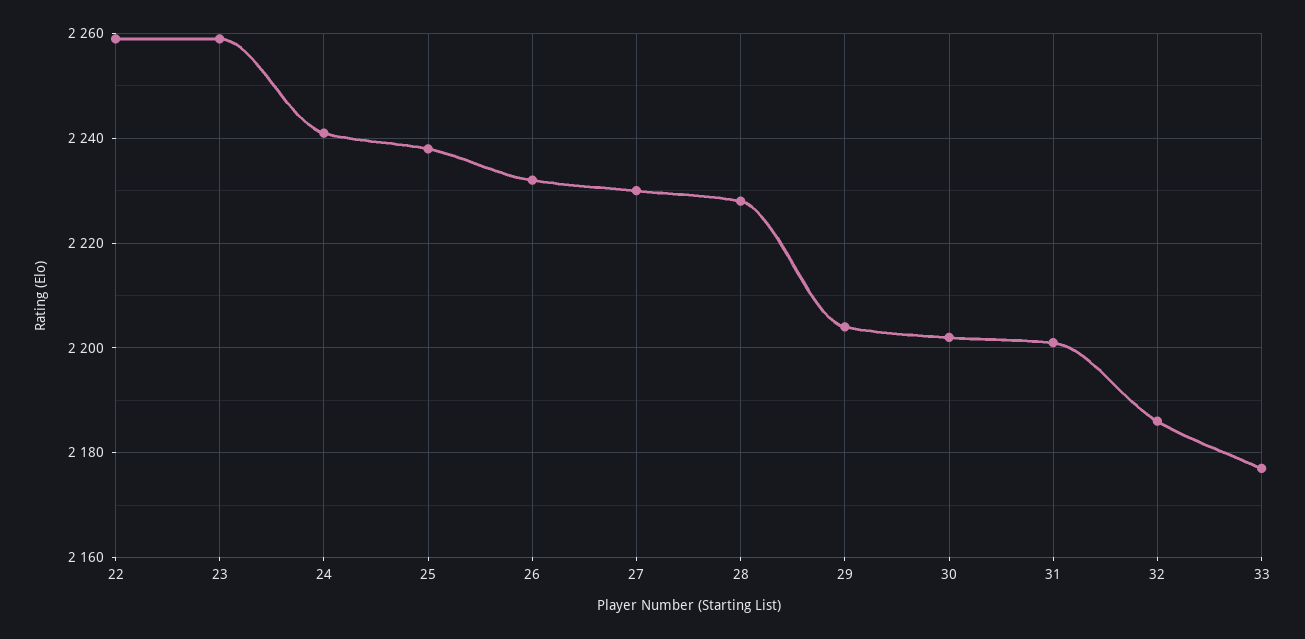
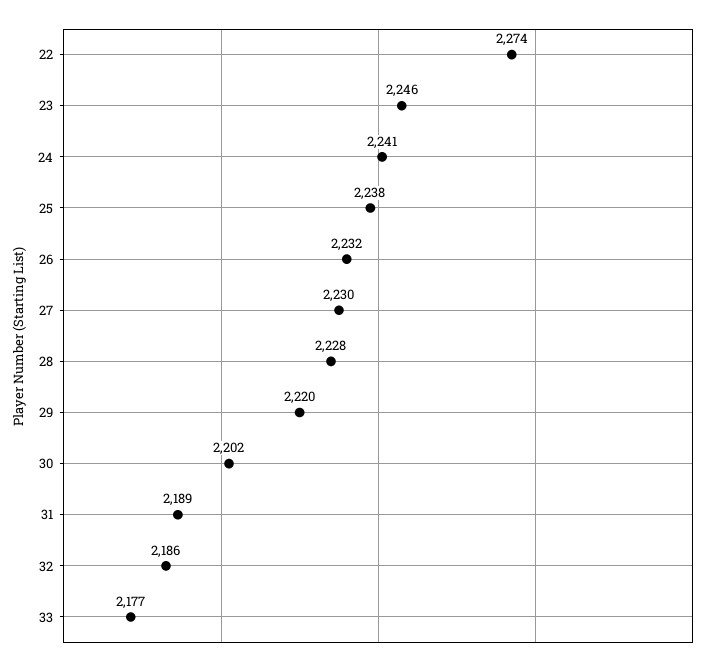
22: 2260 -> 2274
23: 2260 -> 2246
29: 2205 -> 2220
31: 2200 -> 2189

